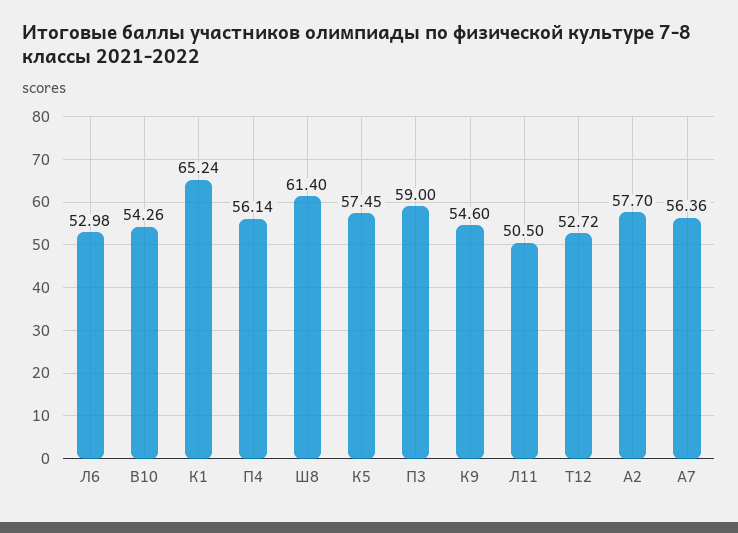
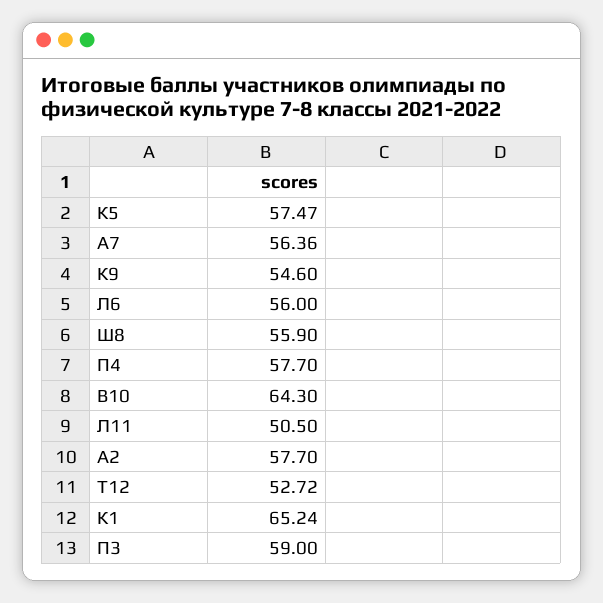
Л6: 52.98 -> 56
В10: 54.26 -> 64.3
П4: 56.14 -> 57.7
Ш8: 61.4 -> 55.9
К5: 57.45 -> 57.47

